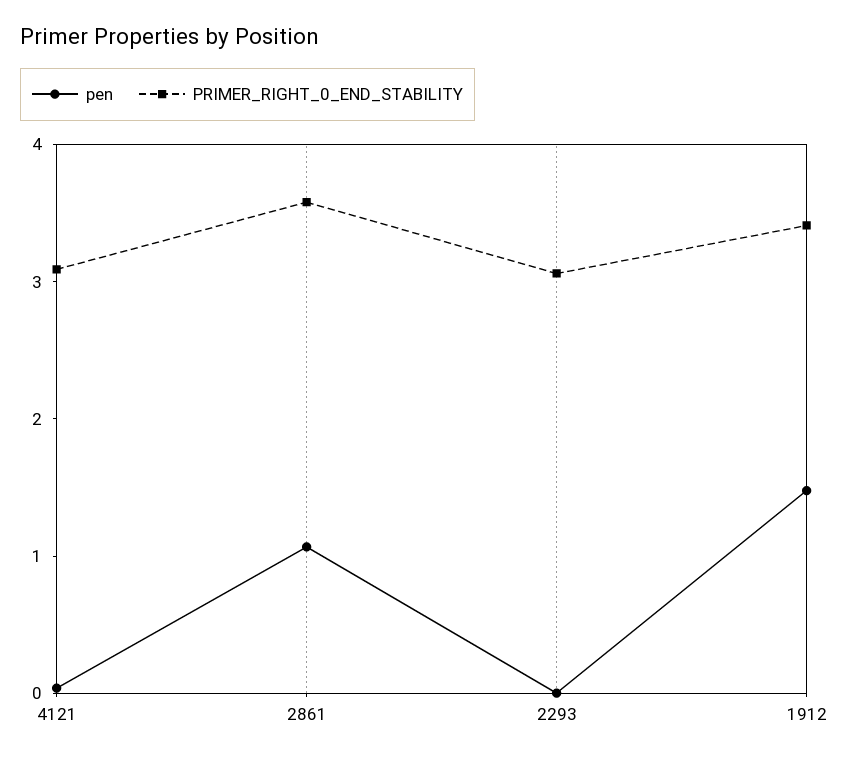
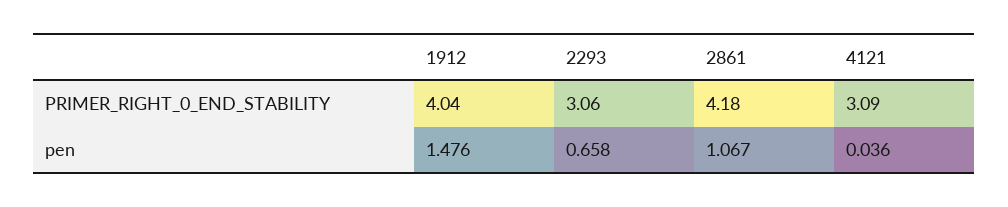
PRIMER_RIGHT_0_END_STABILITY, 2861: 3.6 -> 4.18
pen, 2293: 0 -> 0.658
PRIMER_RIGHT_0_END_STABILITY, 1912: 3.4 -> 4.04

